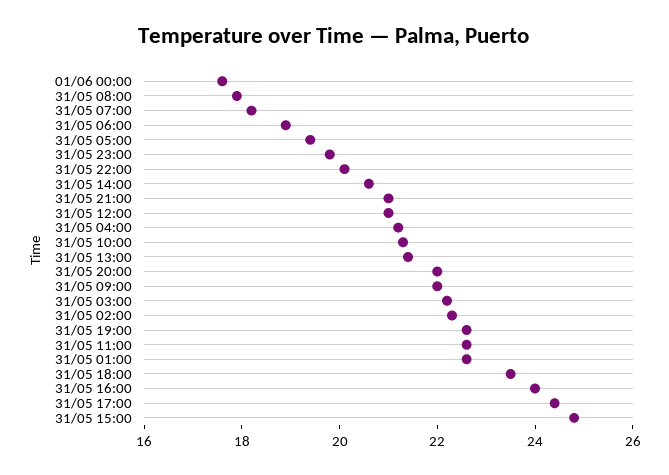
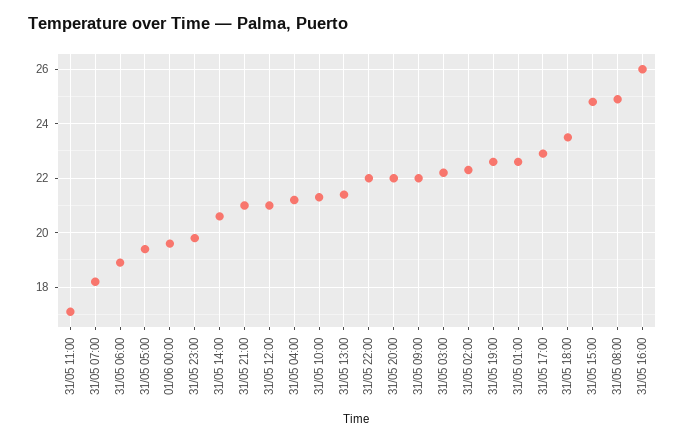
01/06 00:00: 17.5 -> 19.5
31/05 08:00: 18 -> 25
31/05 22:00: 20 -> 22
31/05 11:00: 22.5 -> 17
31/05 16:00: 24 -> 26
31/05 17:00: 24.5 -> 23

